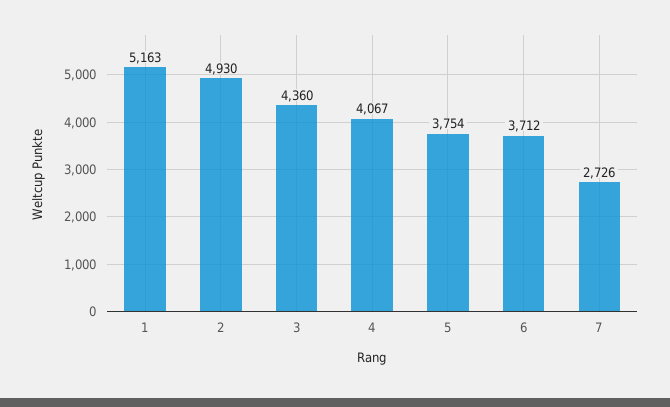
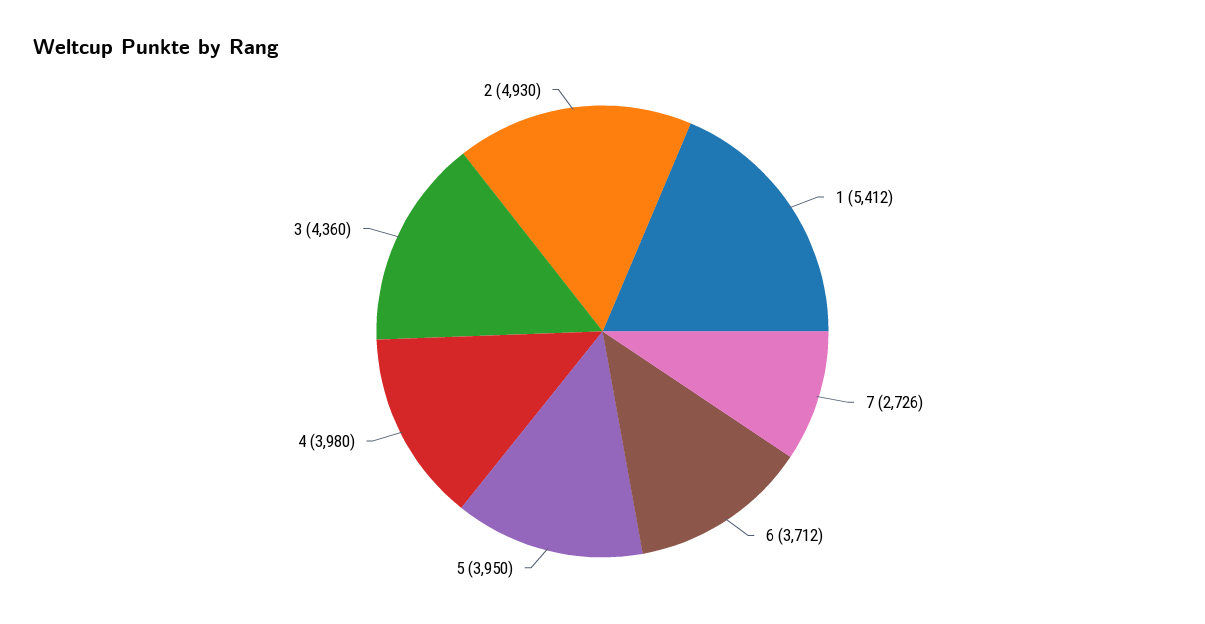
1: 5163 -> 5412
4: 4067 -> 3980
5: 3754 -> 3950

